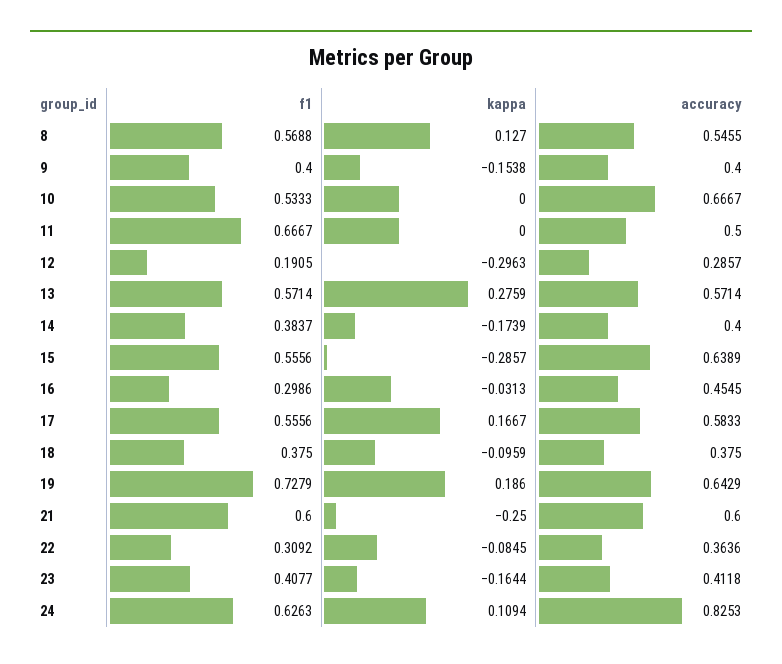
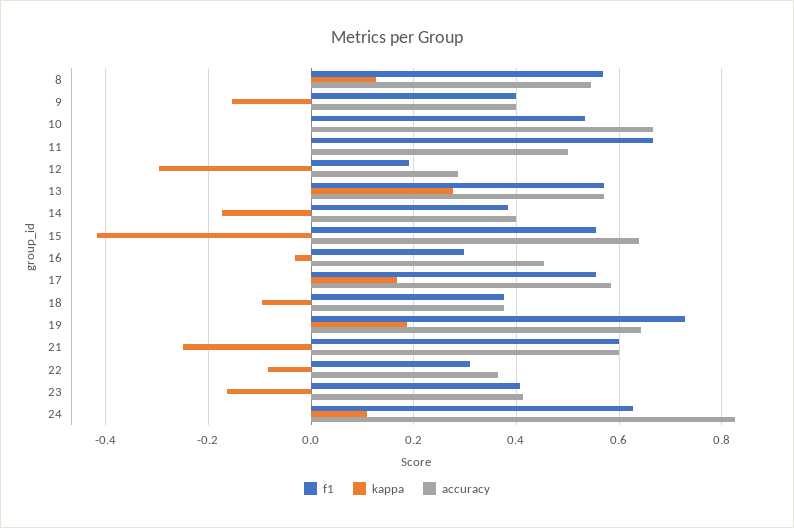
kappa, 15: -0.2857 -> -0.42

